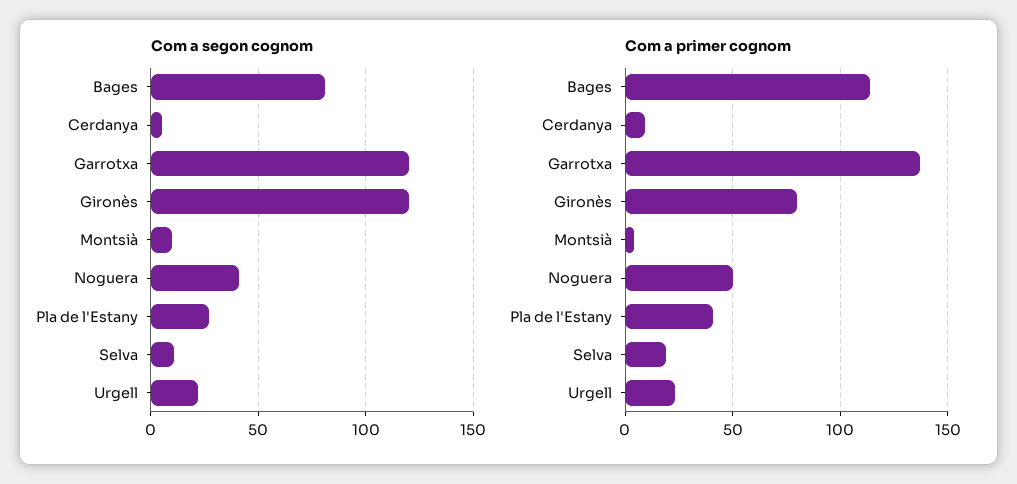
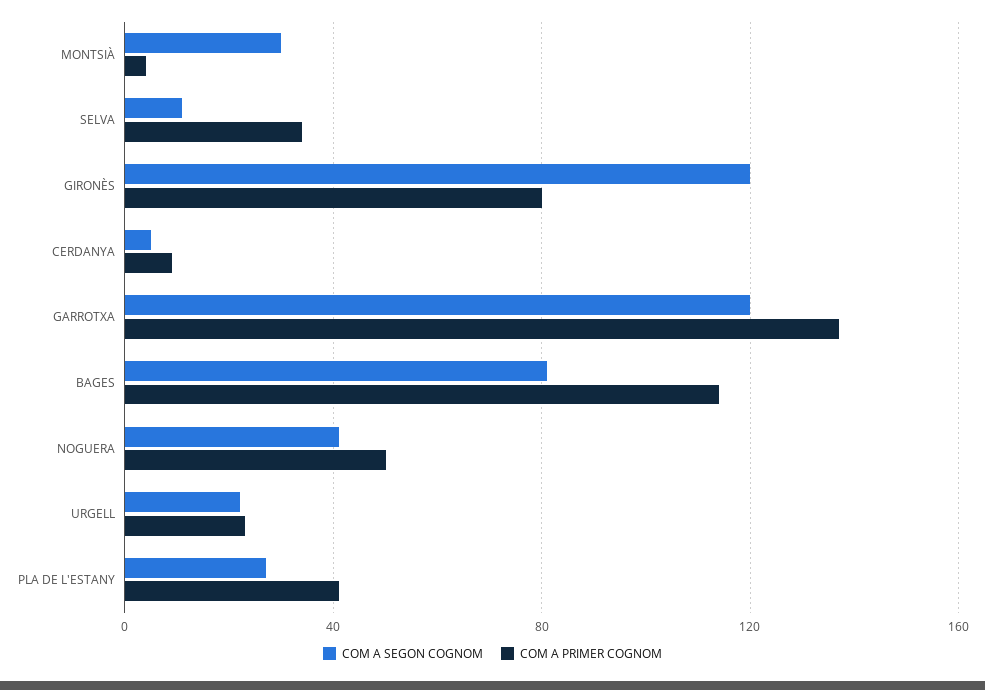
Com a segon cognom, Montsià: 10 -> 30
Com a primer cognom, Selva: 20 -> 35

